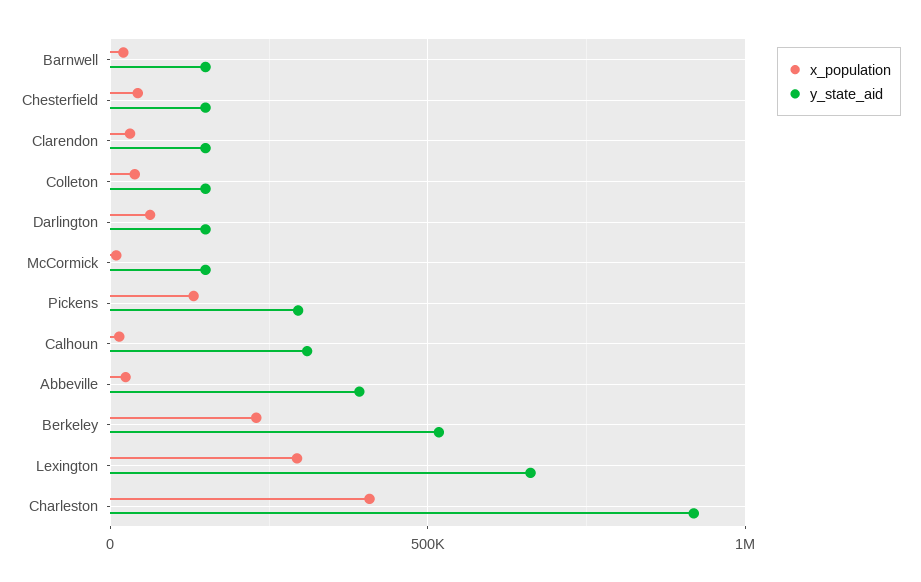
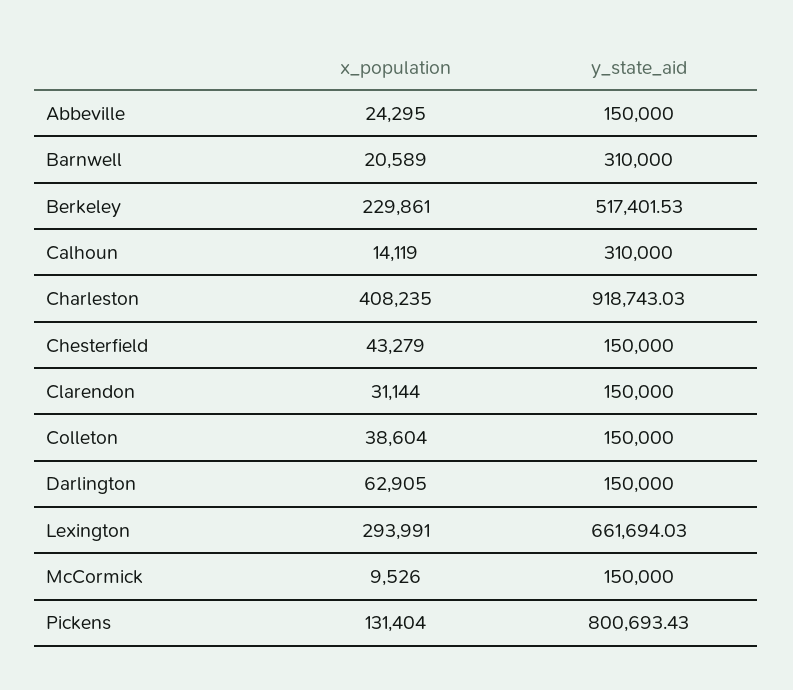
y_state_aid, Barnwell: 150000 -> 310000
y_state_aid, Pickens: 300000 -> 800693.43
y_state_aid, Abbeville: 400000 -> 150000

